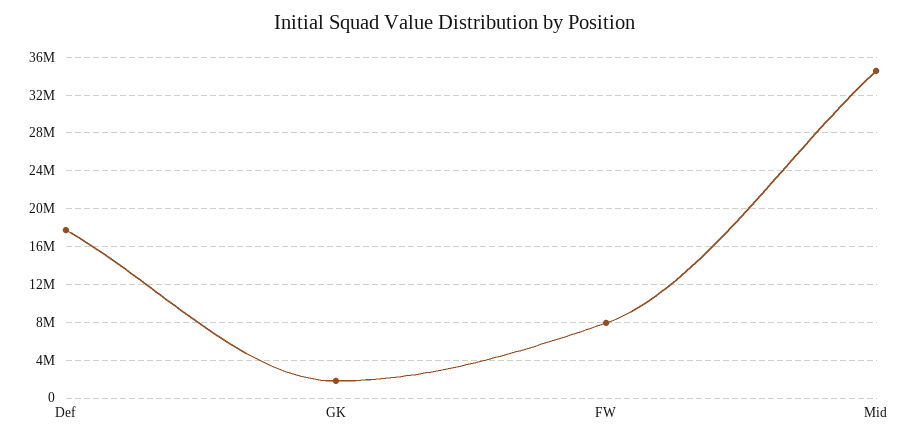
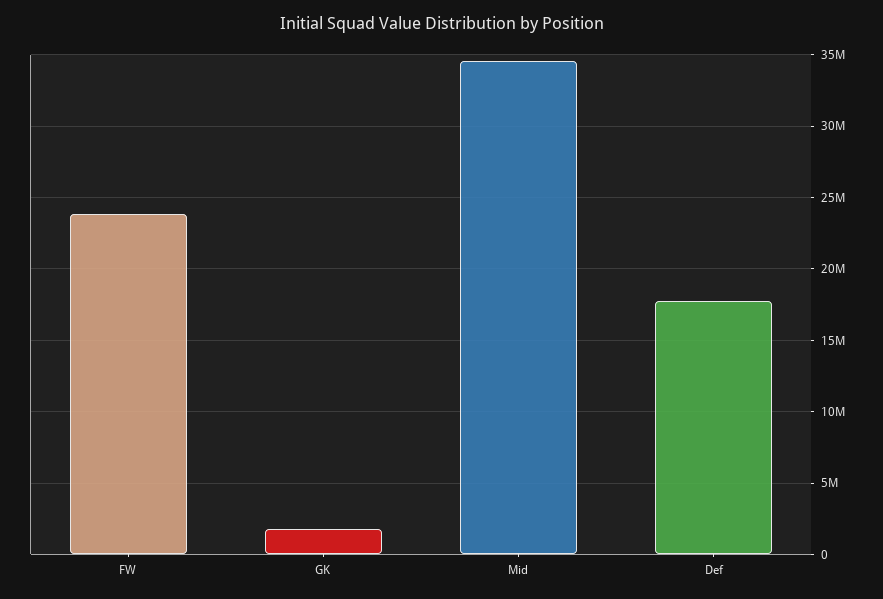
FW: 8000000 -> 24000000

